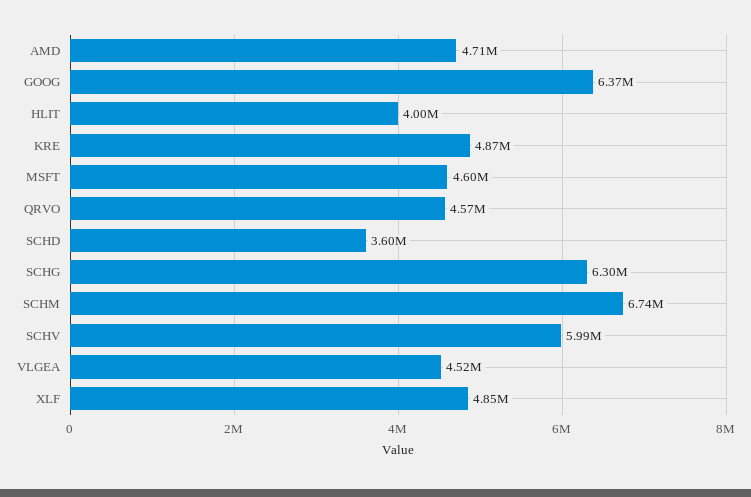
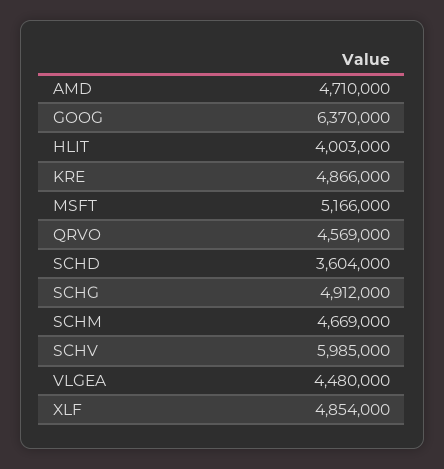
MSFT: 4600000 -> 5166000
SCHG: 6300000 -> 4912000
SCHM: 6740000 -> 4669000
VLGEA: 4520000 -> 4480000

